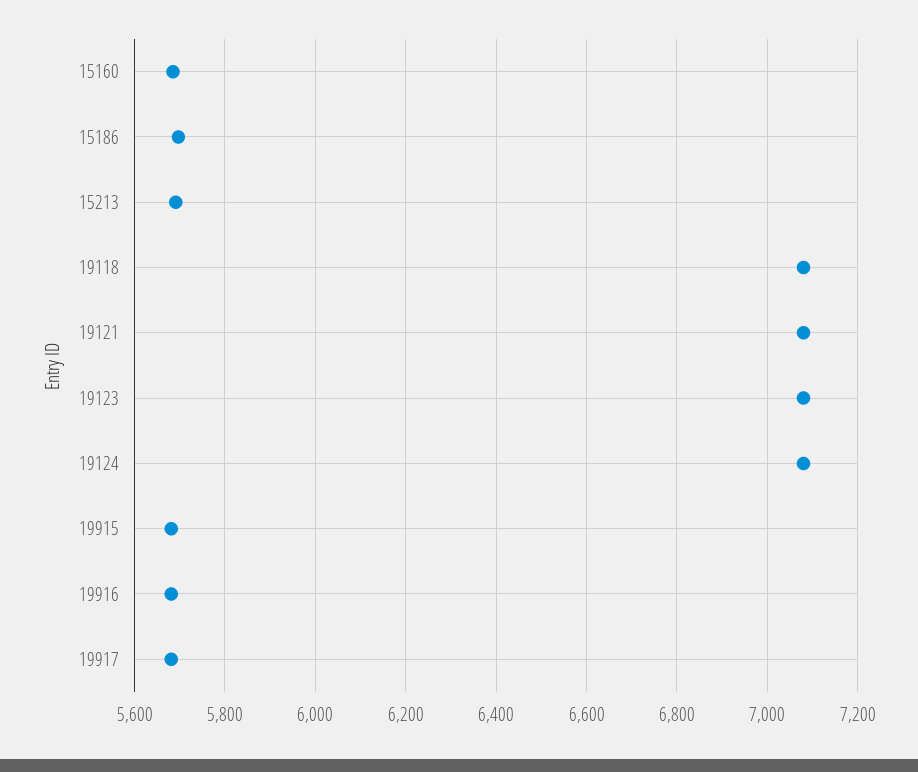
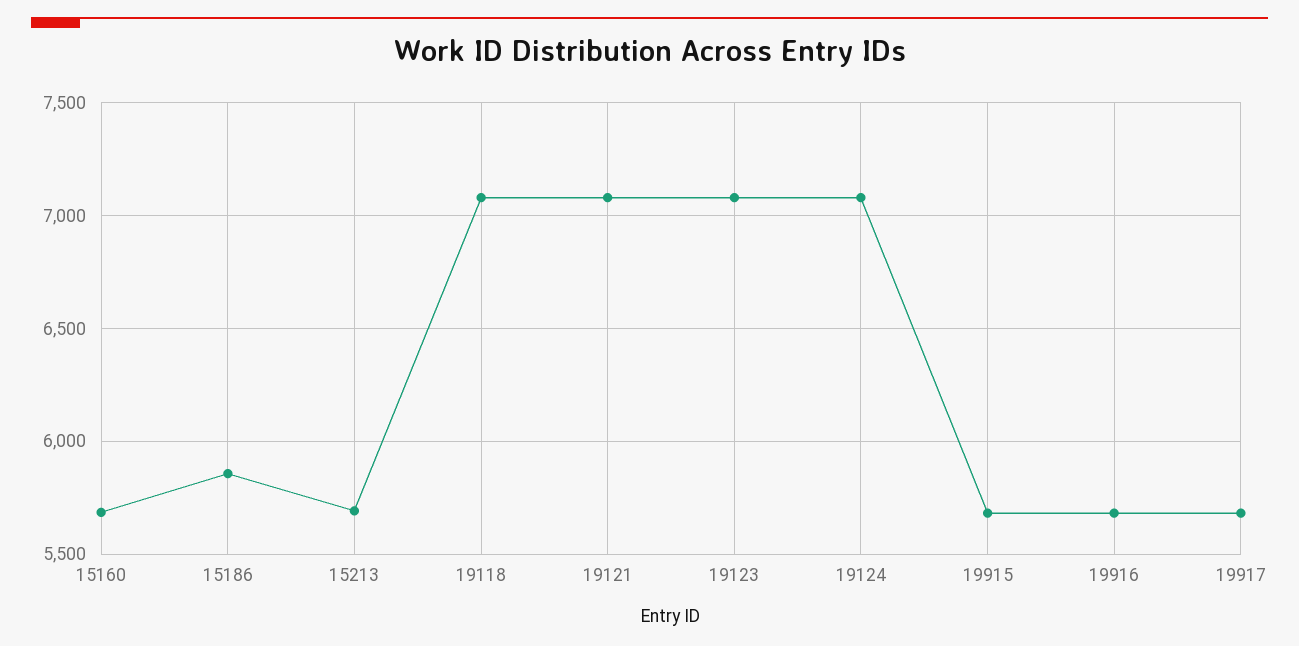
15186: 5700 -> 5850

